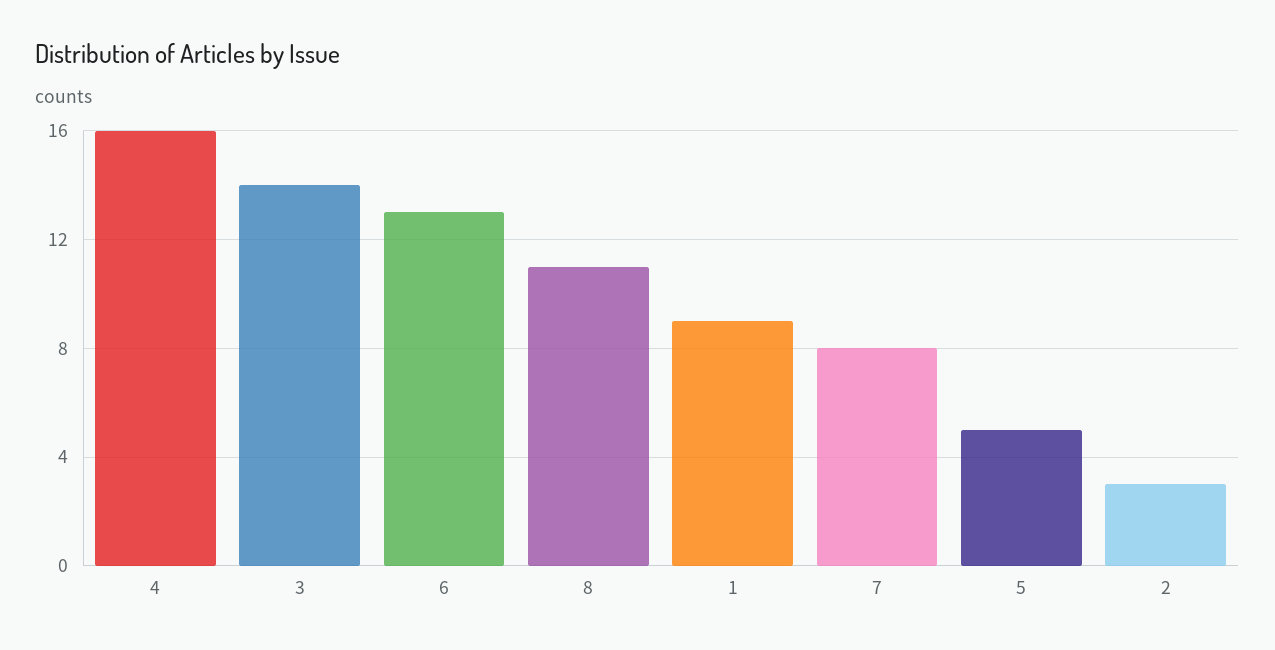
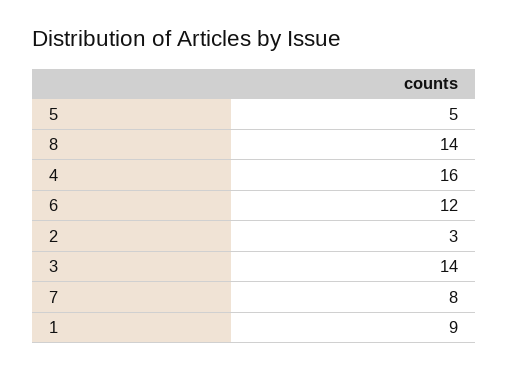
6: 13 -> 12
8: 11 -> 14

